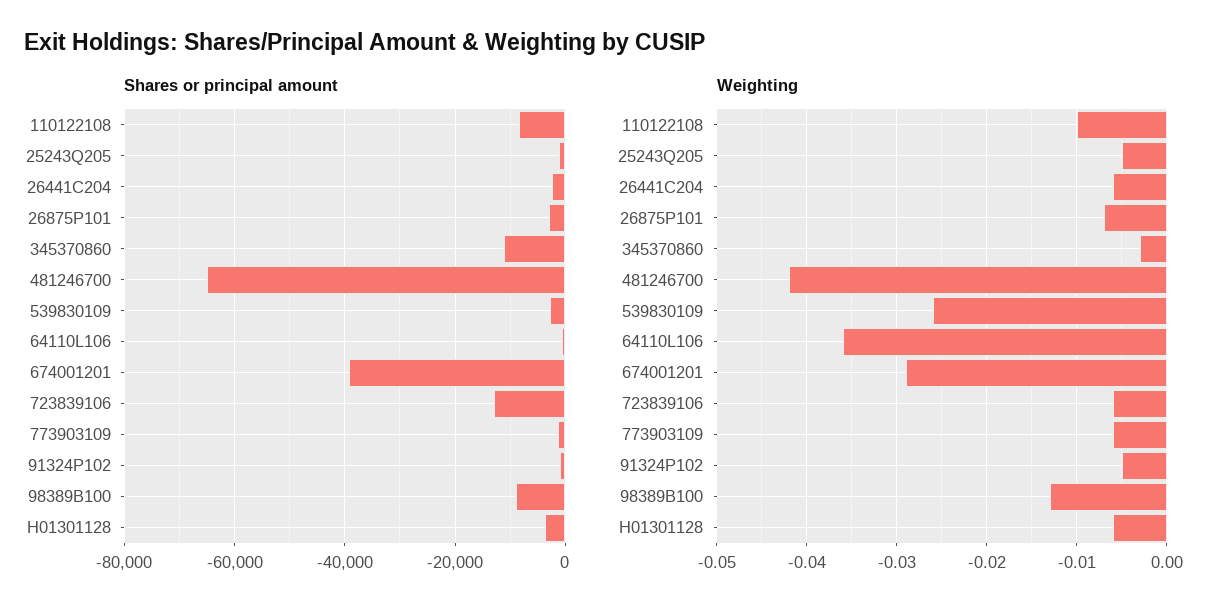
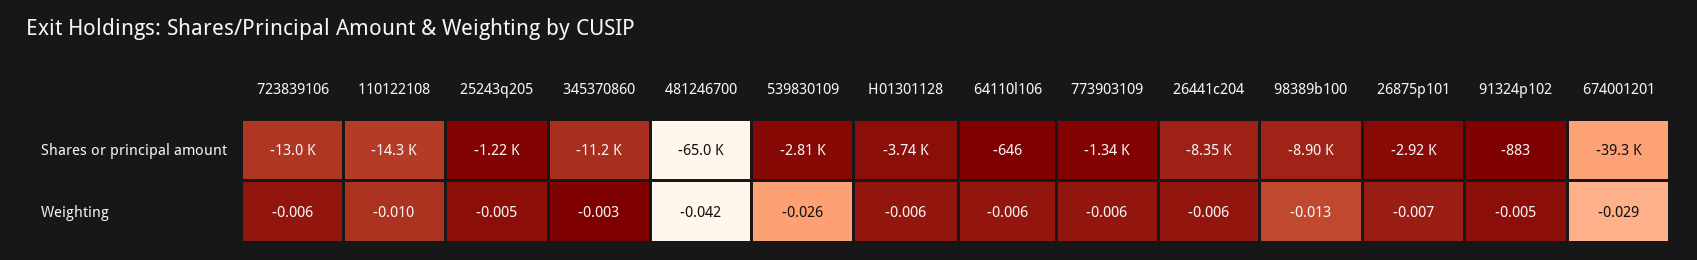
Shares or principal amount, 110122108: -8000 -> -14300
Shares or principal amount, 26441C204: -2000 -> -8350
Weighting, 64110L106: -0.036 -> -0.006

